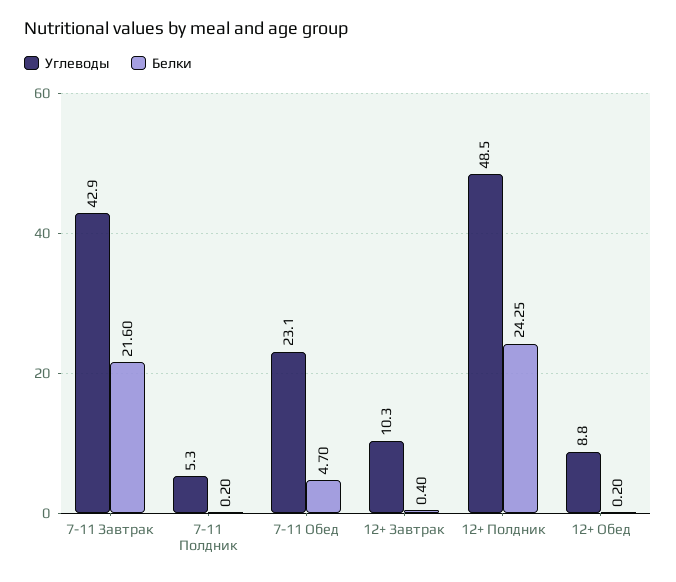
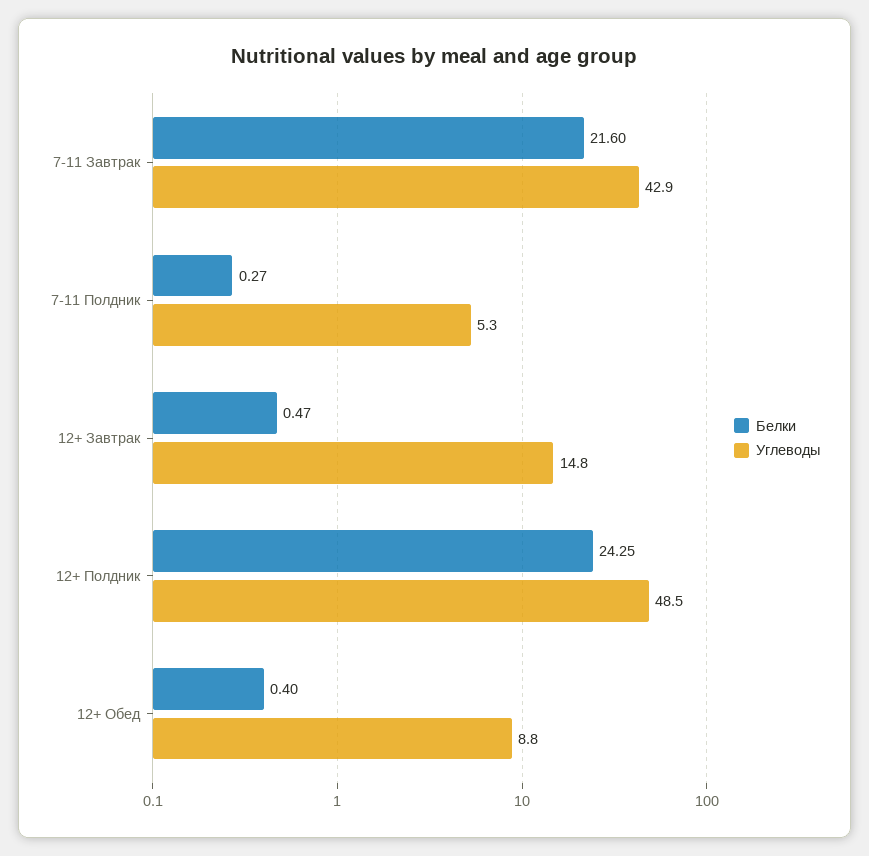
Белки, 7-11 Полдник: 0.2 -> 0.27
Углеводы, 7-11 Обед: 23.1 -> none
Белки, 7-11 Обед: 4.7 -> none
Углеводы, 12+ Завтрак: 10.3 -> 14.8
Белки, 12+ Завтрак: 0.4 -> 0.47
Белки, 12+ Обед: 0.2 -> 0.4

